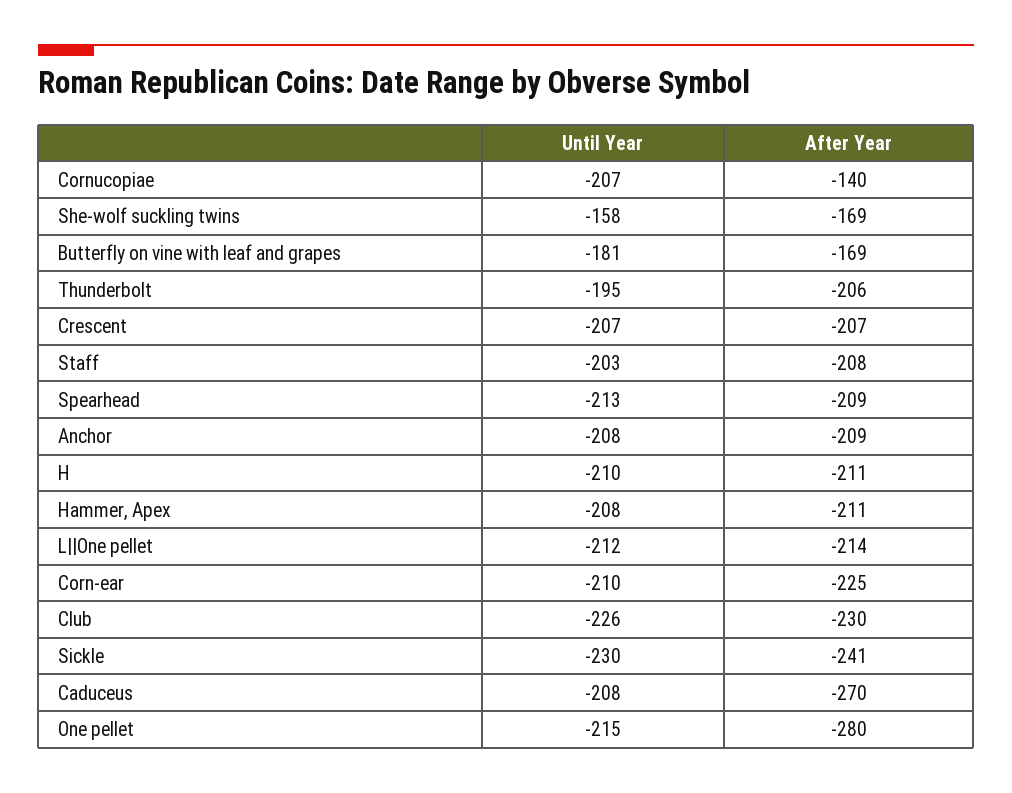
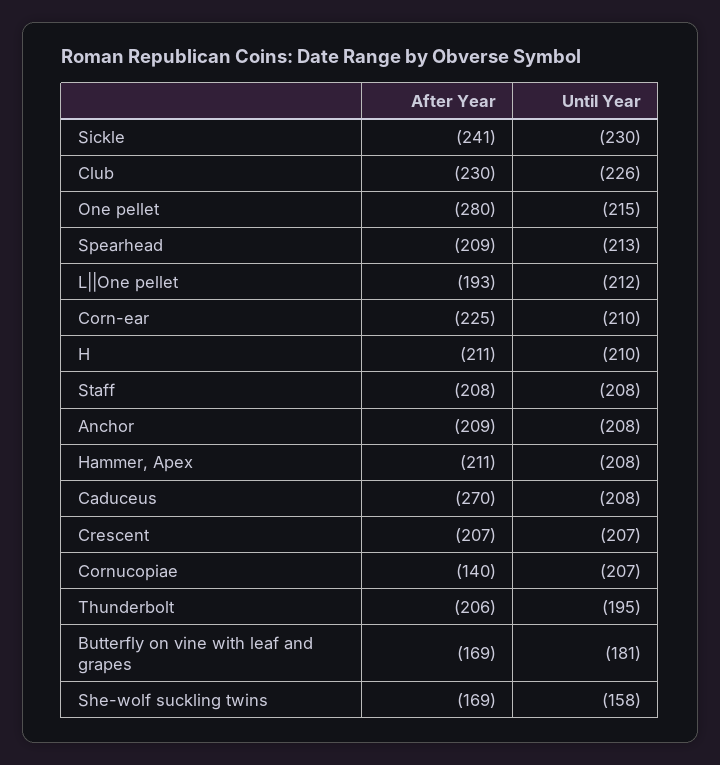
Until Year, Staff: -203 -> -208
After Year, L||One pellet: -214 -> -193

